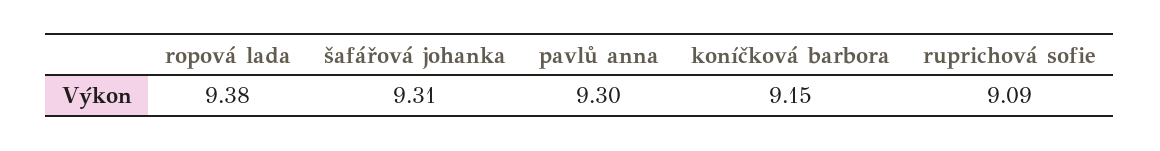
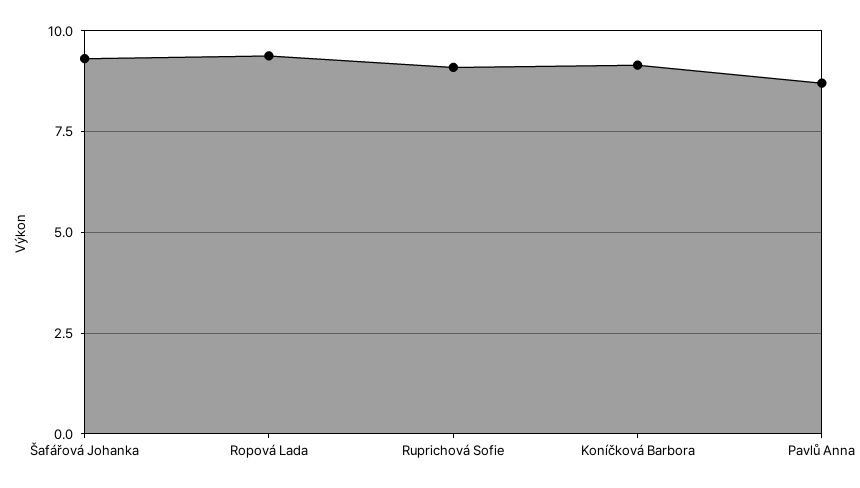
pavlů anna: 9.3 -> 8.75

